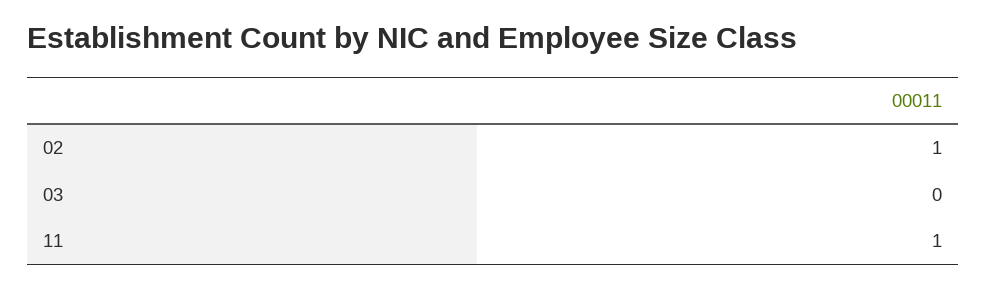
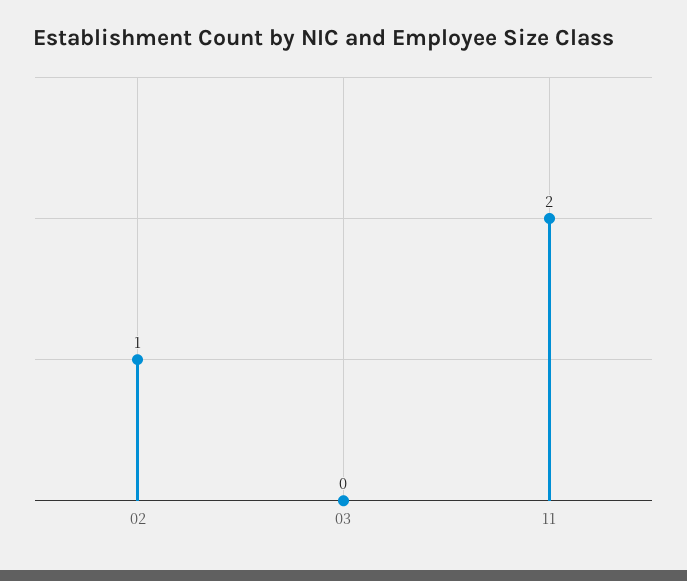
11: 1 -> 2

